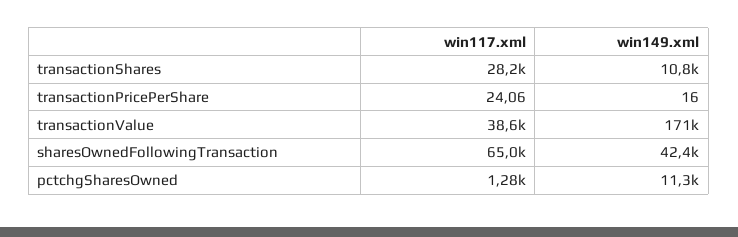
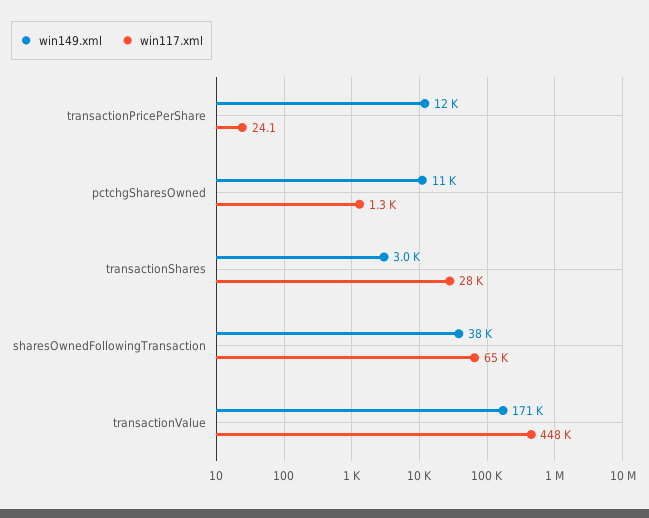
win149.xml, transactionShares: 10800 -> 3000
win149.xml, transactionPricePerShare: 16 -> 12000
win117.xml, transactionValue: 38600 -> 448000
win149.xml, sharesOwnedFollowingTransaction: 42400 -> 38000

